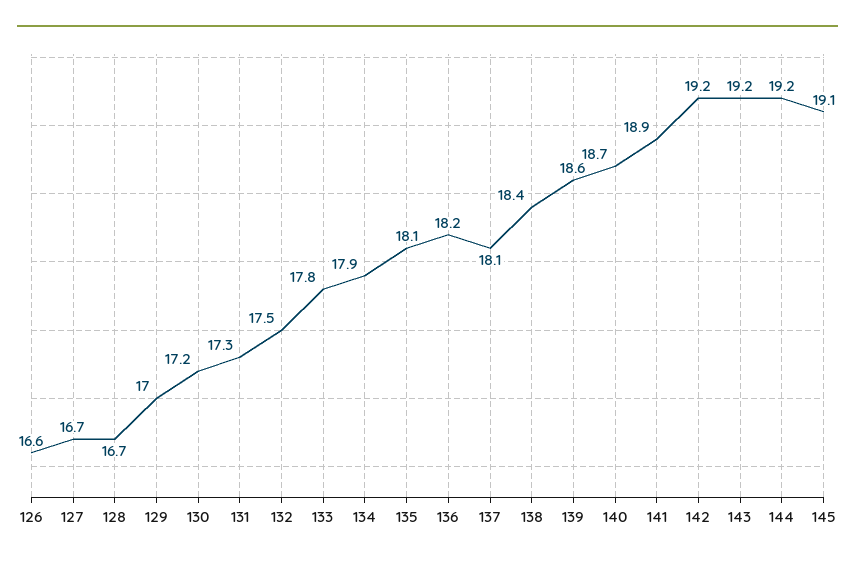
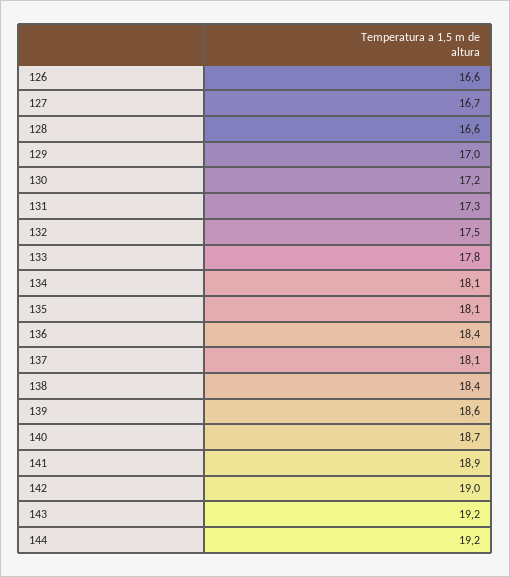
128: 16.7 -> 16.6
134: 17.9 -> 18.1
136: 18.2 -> 18.4
142: 19.2 -> 19
145: 19.1 -> none

